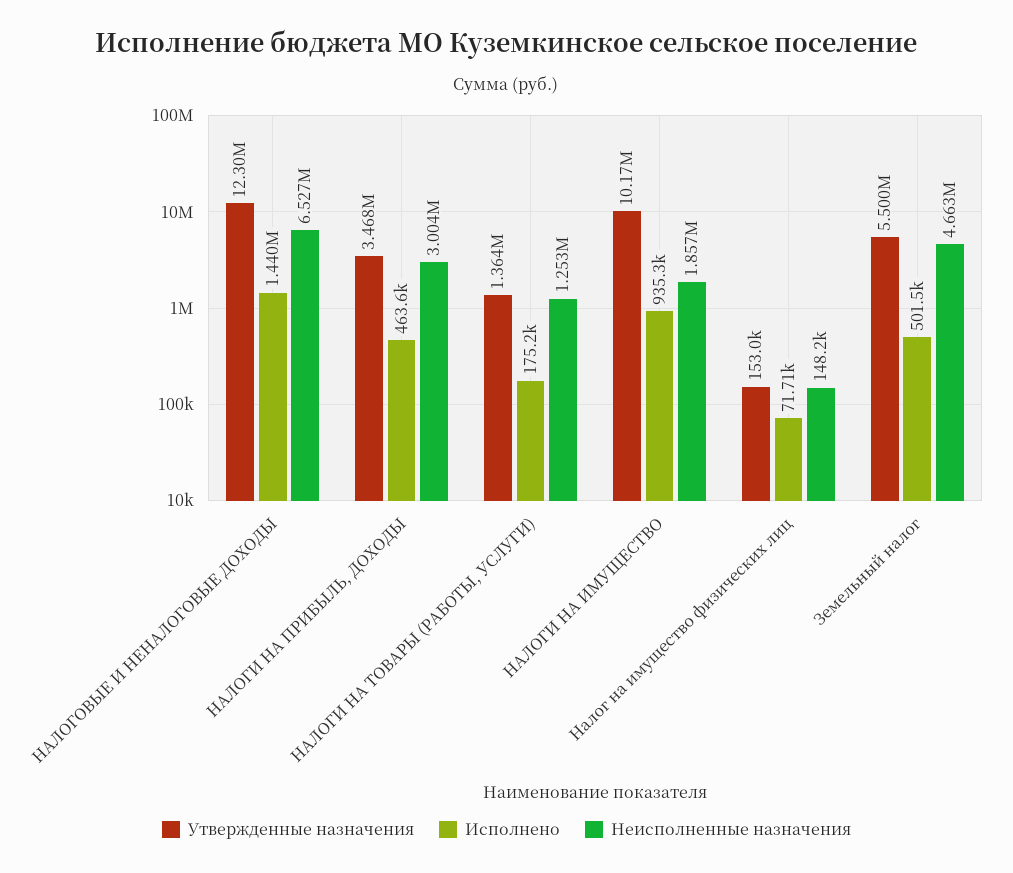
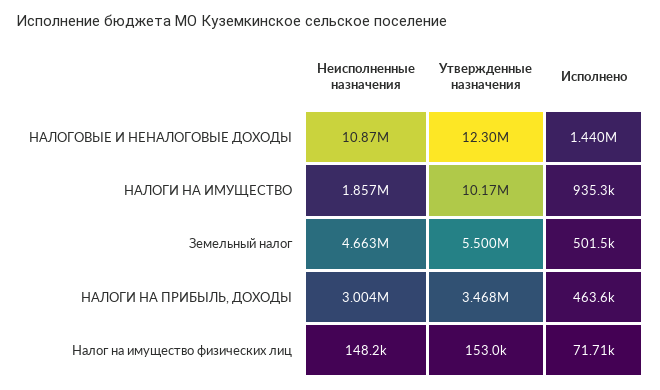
Неисполненные назначения, НАЛОГОВЫЕ И НЕНАЛОГОВЫЕ ДОХОДЫ: 6527000 -> 10870000
Утвержденные назначения, НАЛОГИ НА ТОВАРЫ (РАБОТЫ, УСЛУГИ): 1364000 -> none
Исполнено, НАЛОГИ НА ТОВАРЫ (РАБОТЫ, УСЛУГИ): 175200 -> none
Неисполненные назначения, НАЛОГИ НА ТОВАРЫ (РАБОТЫ, УСЛУГИ): 1253000 -> none

